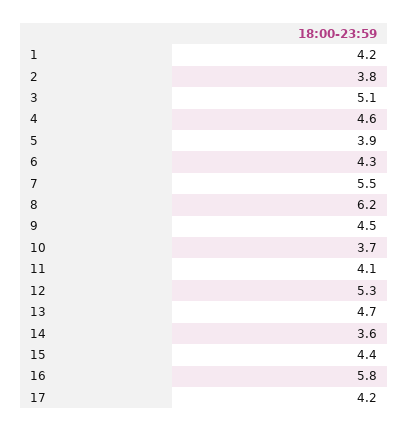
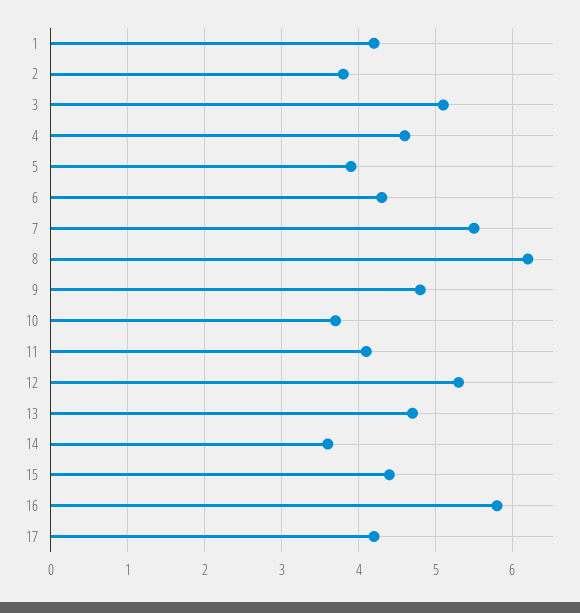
9: 4.5 -> 4.8

